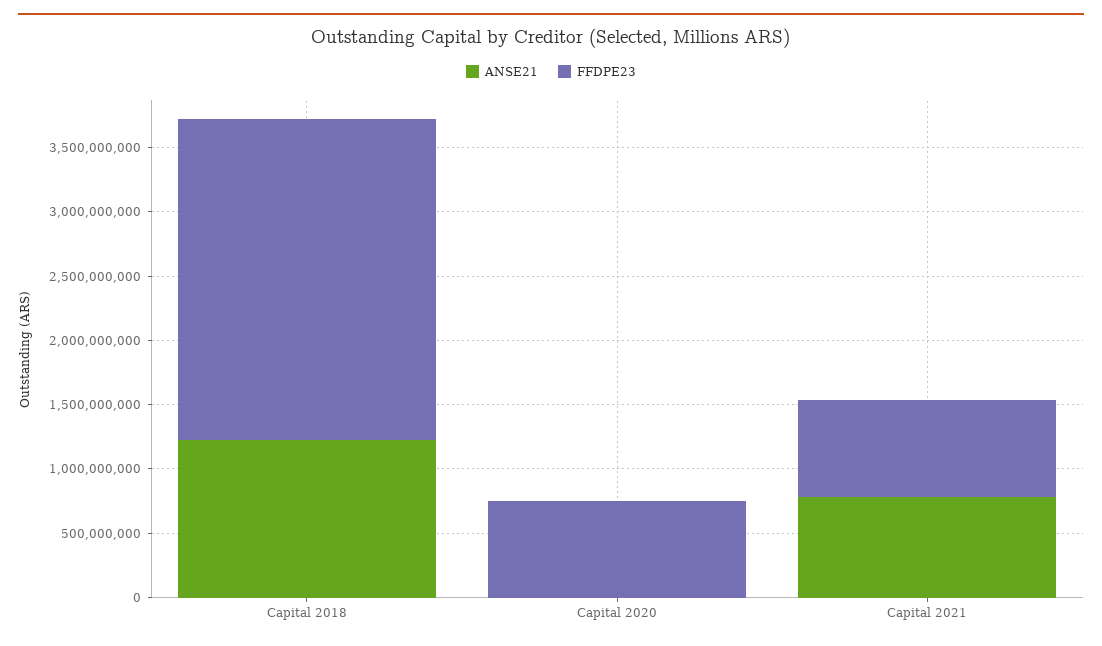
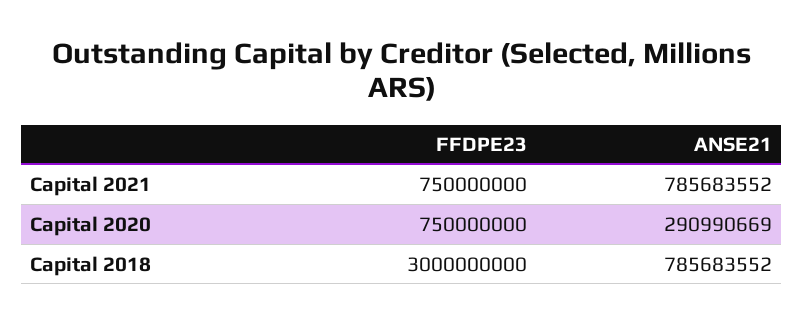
ANSE21, Capital 2018: 1200000000 -> 785683552
FFDPE23, Capital 2018: 2500000000 -> 3000000000
ANSE21, Capital 2020: 0 -> 290990669

